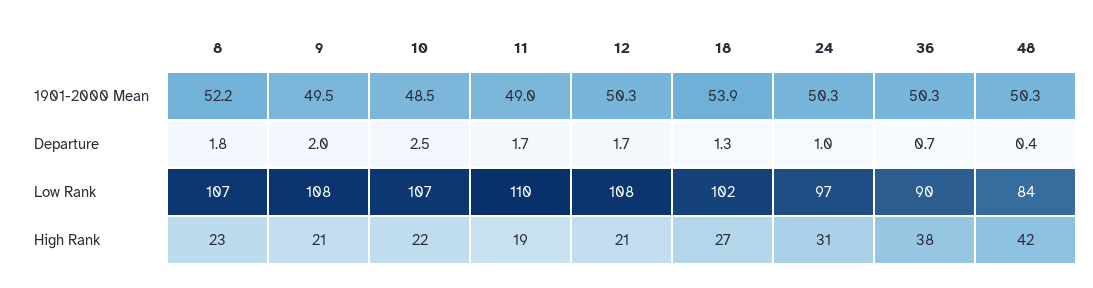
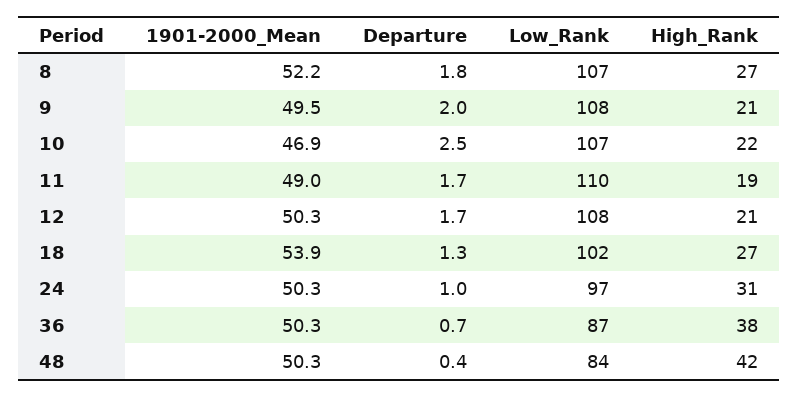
10, 1901-2000 Mean: 48.5 -> 46.9
36, Low Rank: 90 -> 87
8, High Rank: 23 -> 27

